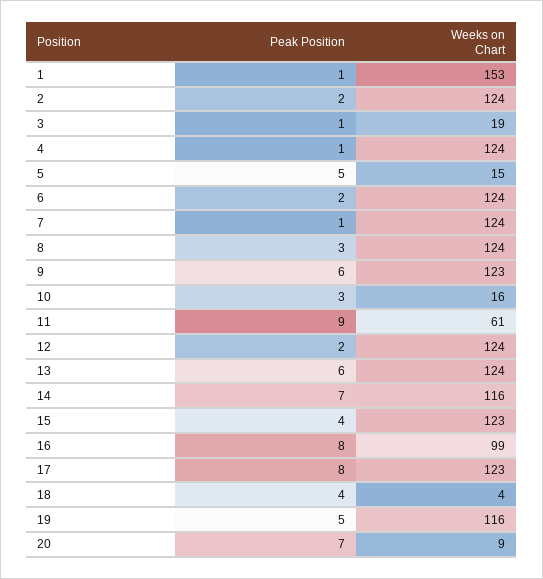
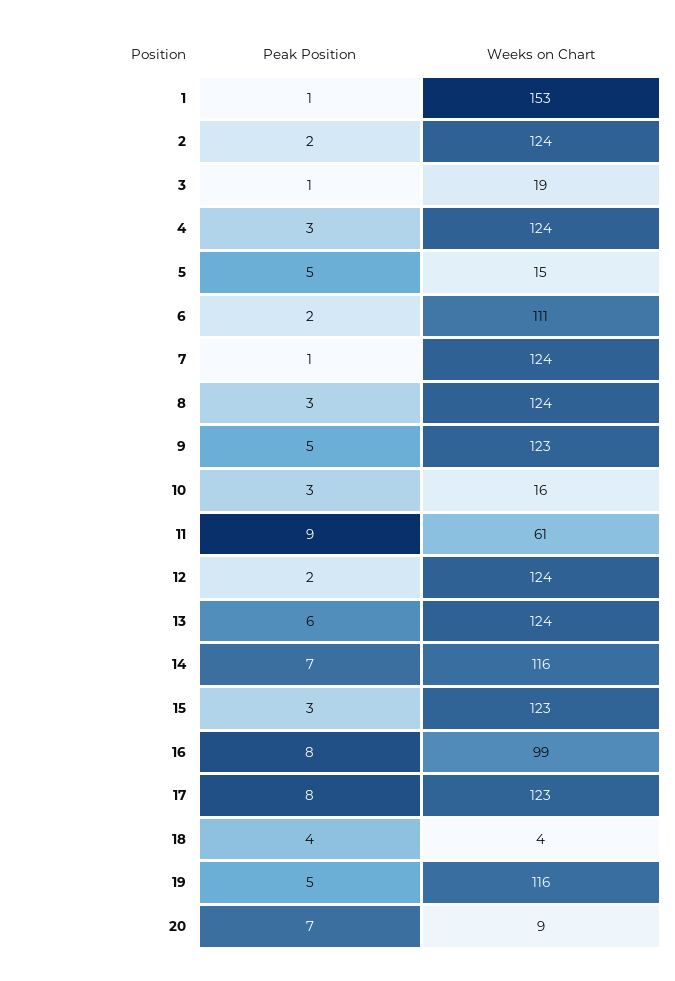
Peak Position, 4: 1 -> 3
Weeks on Chart, 6: 124 -> 111
Peak Position, 9: 6 -> 5
Peak Position, 15: 4 -> 3

